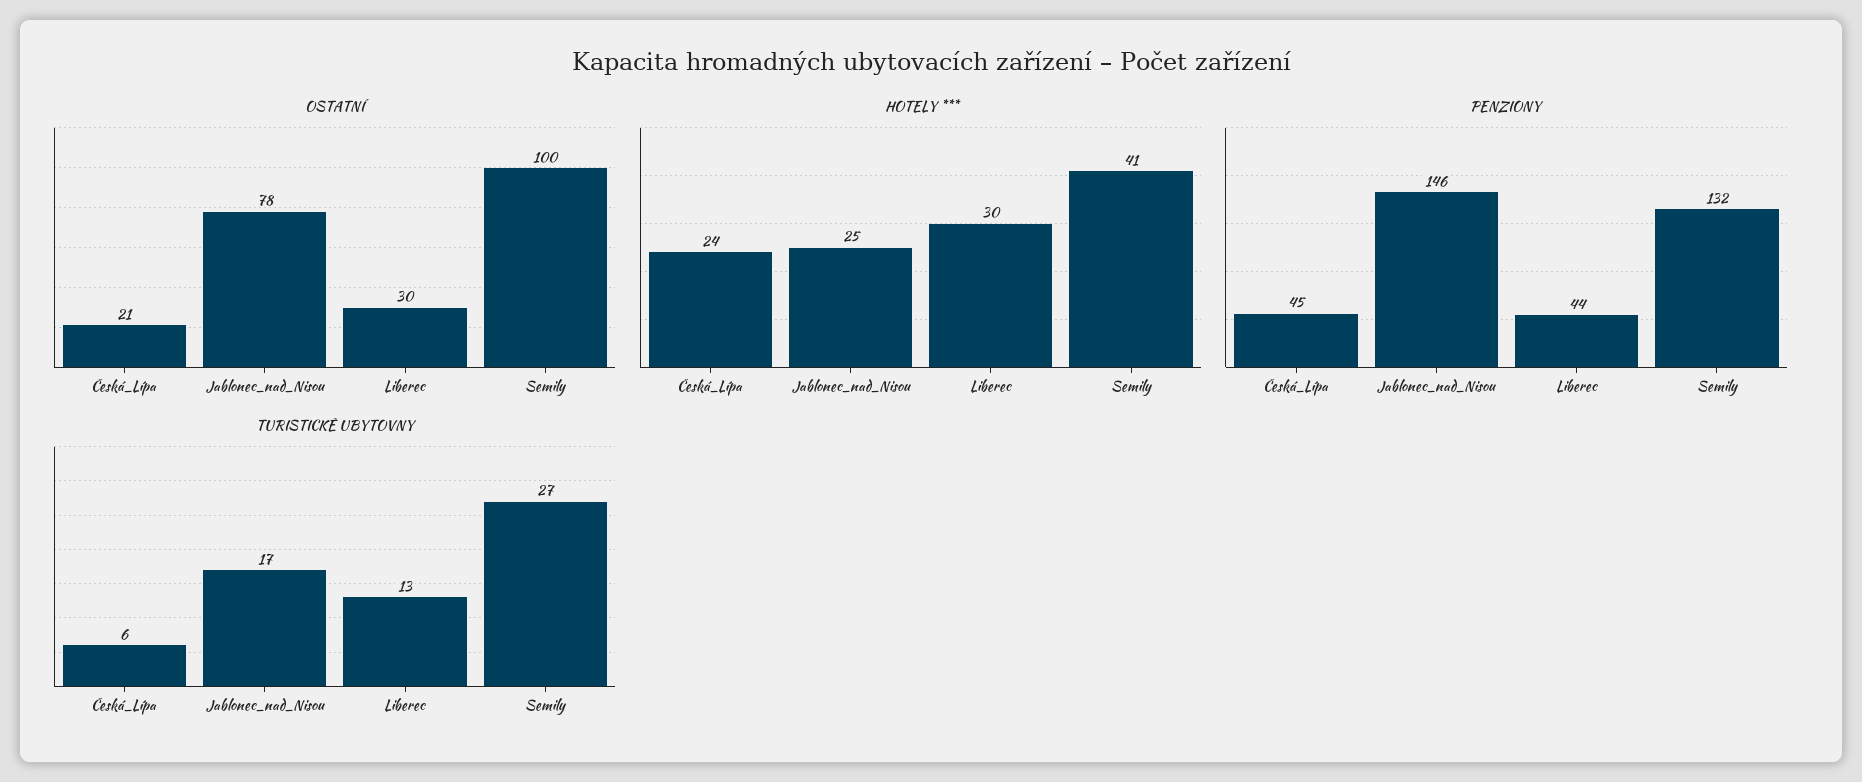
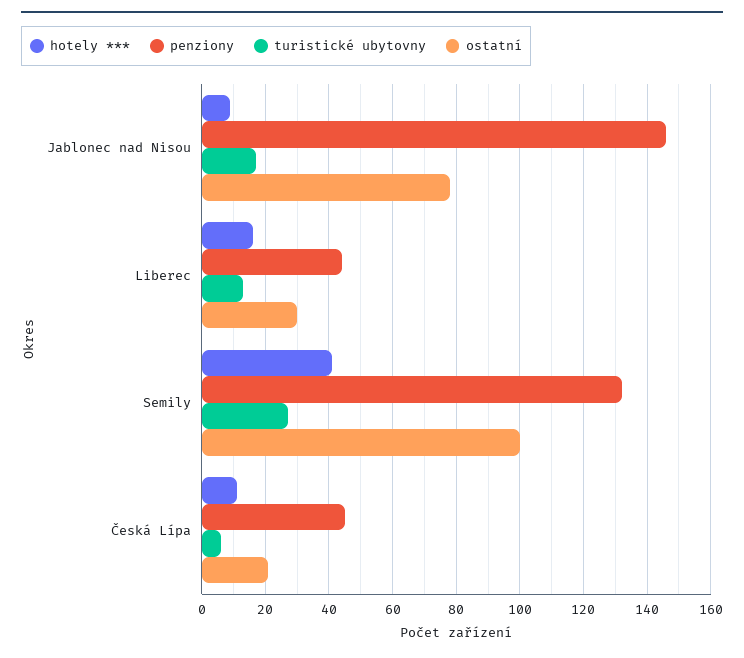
HOTELY ***, Česká_Lípa: 24 -> 10
HOTELY ***, Jablonec_nad_Nisou: 25 -> 10
HOTELY ***, Liberec: 30 -> 15

